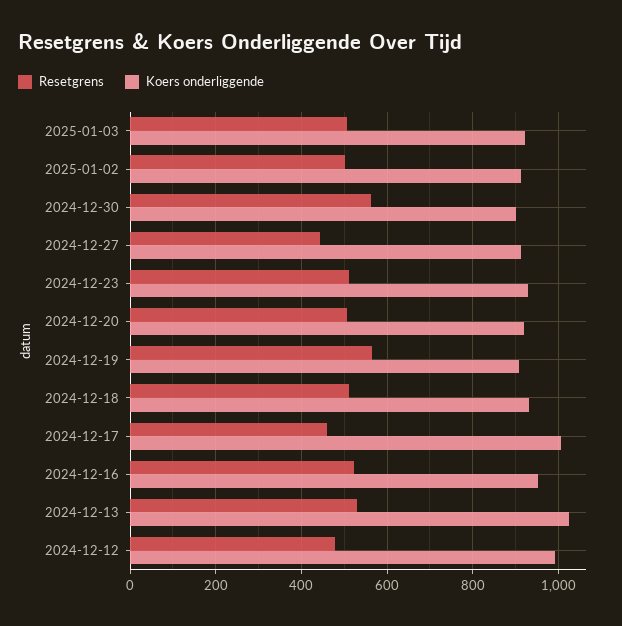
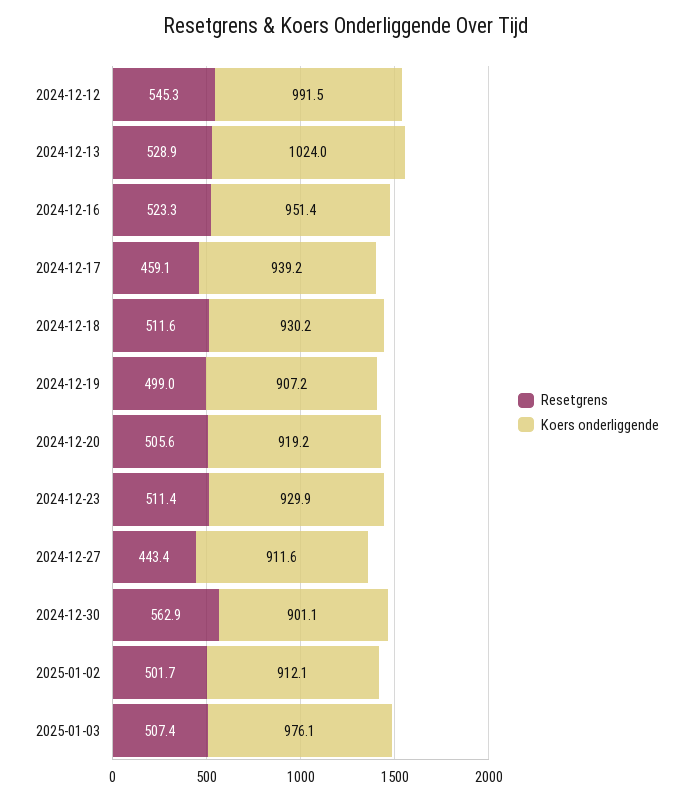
Koers onderliggende, 2025-01-03: 920 -> 976.1
Resetgrens, 2024-12-19: 560 -> 499
Koers onderliggende, 2024-12-17: 1000 -> 939.2
Resetgrens, 2024-12-12: 480 -> 545.3

